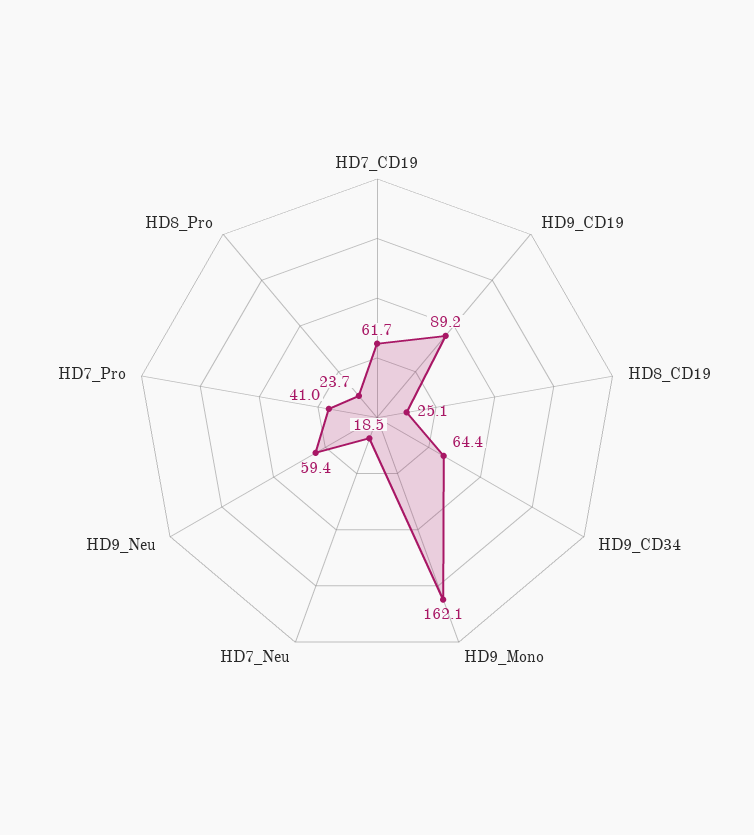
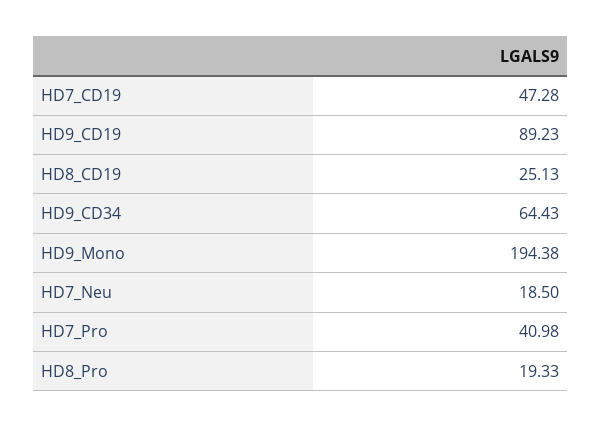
HD7_CD19: 61.7 -> 47.28
HD9_Mono: 162.1 -> 194.38
HD9_Neu: 59.4 -> none
HD8_Pro: 23.7 -> 19.33

